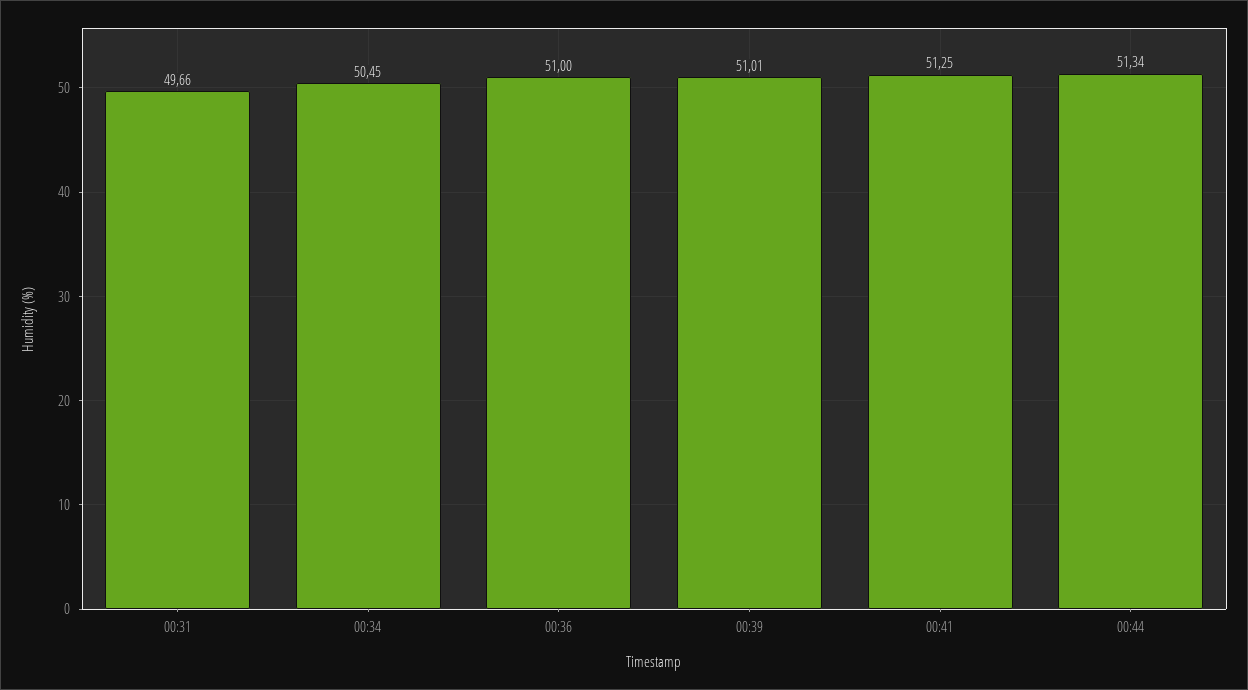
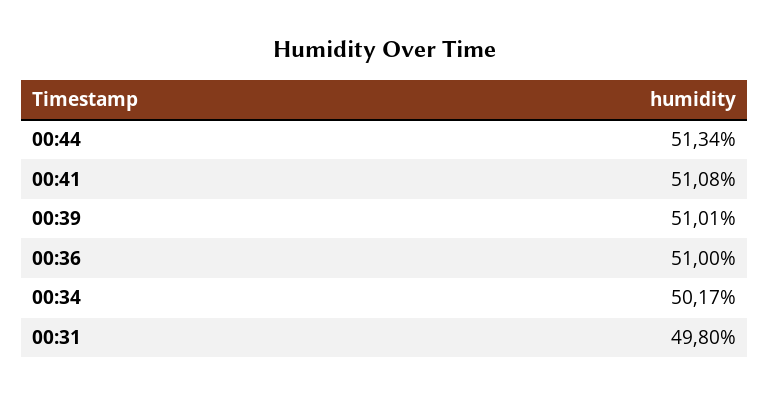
00:31: 49.66 -> 49.8
00:34: 50.45 -> 50.17
00:41: 51.25 -> 51.08

